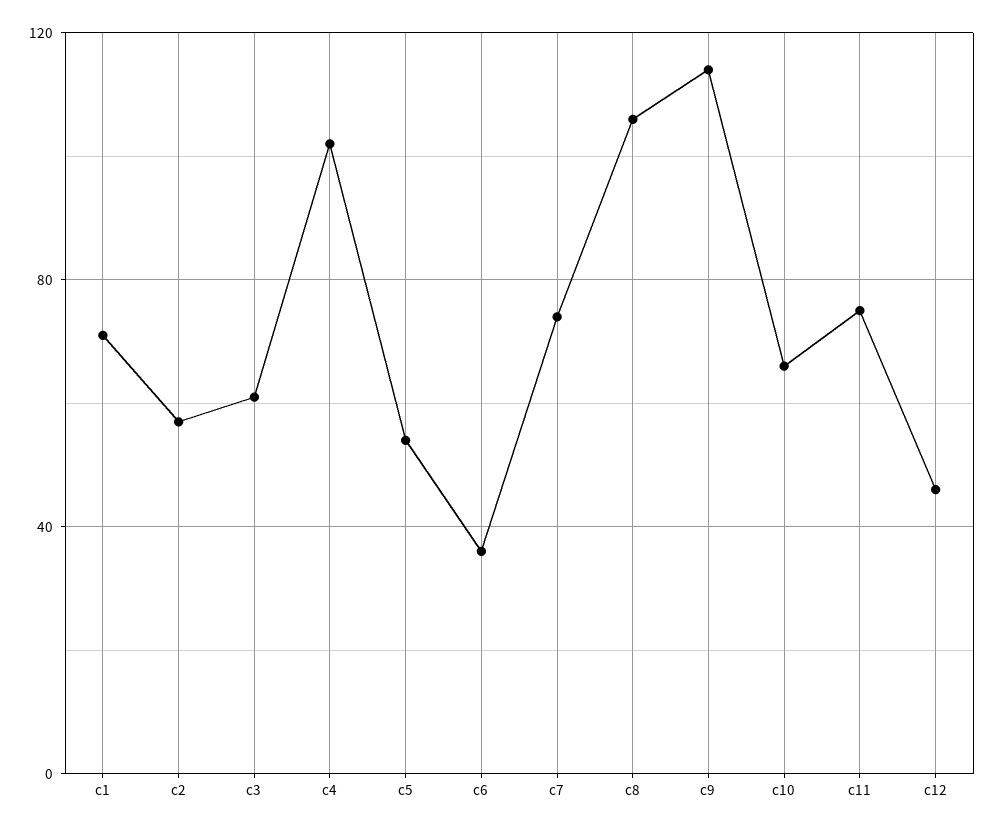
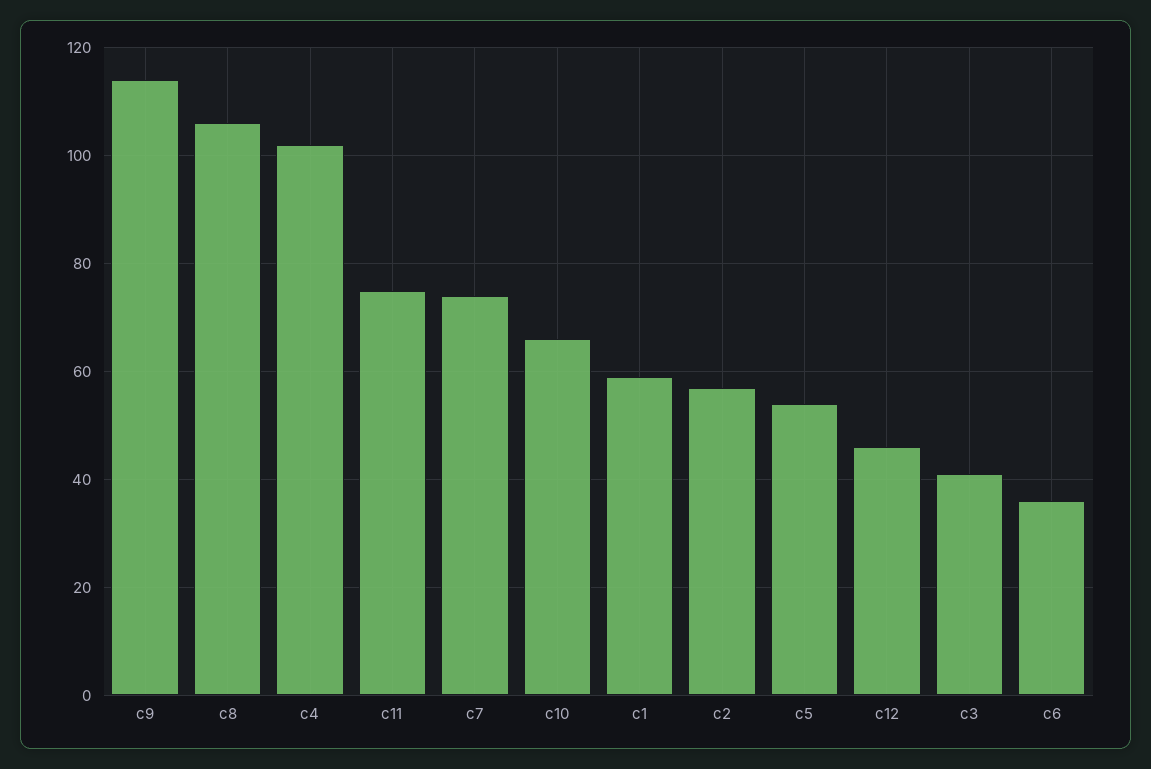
c1: 70 -> 60
c3: 60 -> 40

